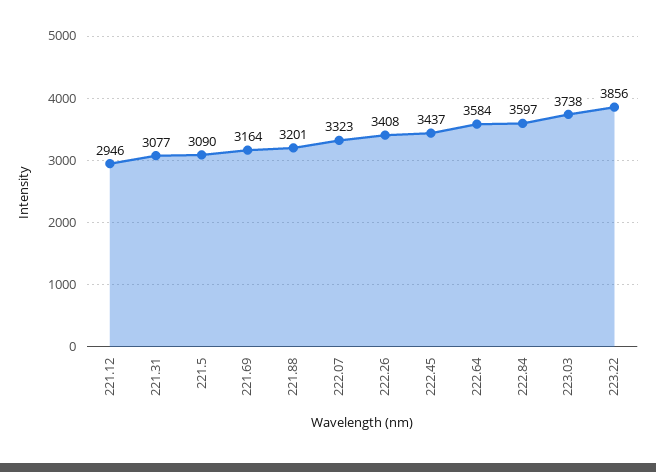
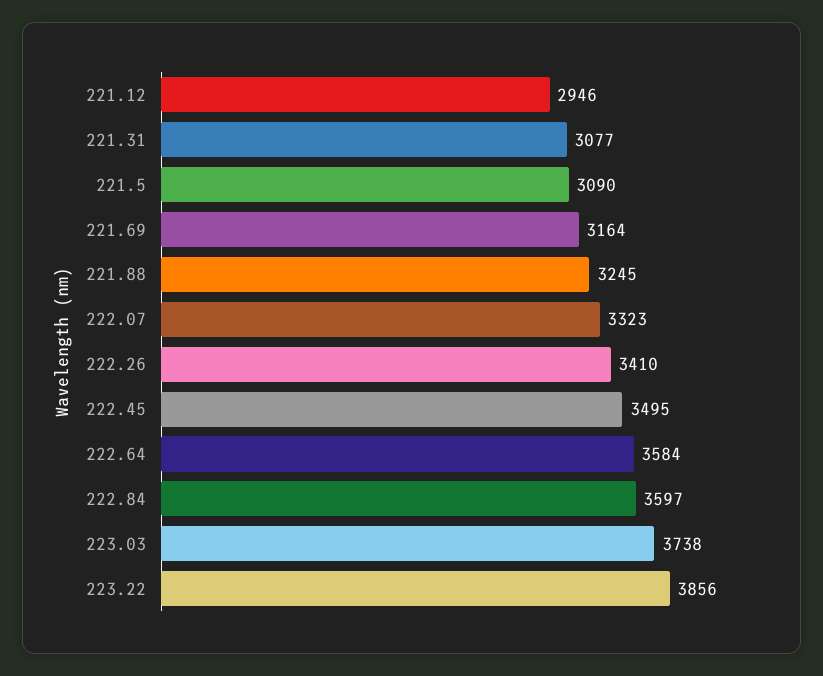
221.88: 3201 -> 3245
222.26: 3408 -> 3410
222.45: 3437 -> 3495

